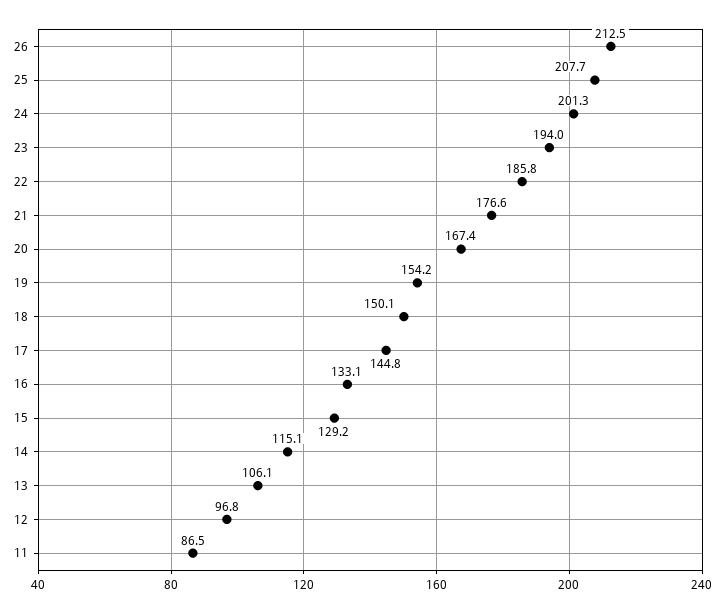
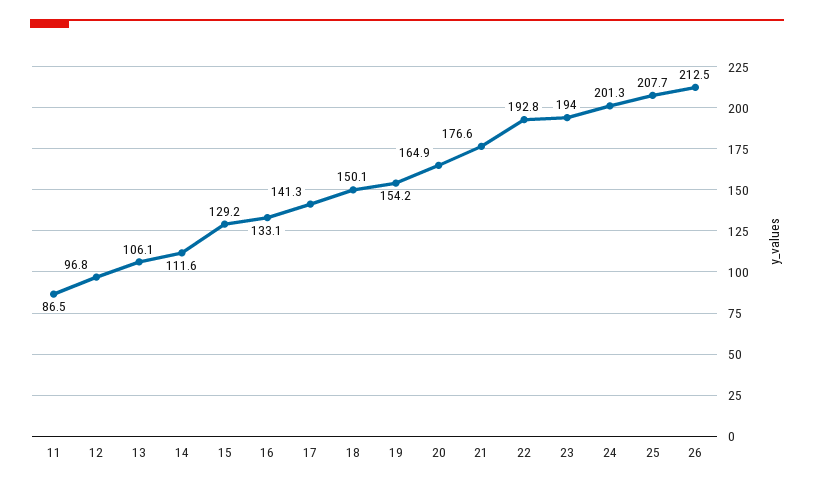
22: 185.8 -> 192.8
20: 167.4 -> 164.9
17: 144.8 -> 141.3
14: 115.1 -> 111.6

